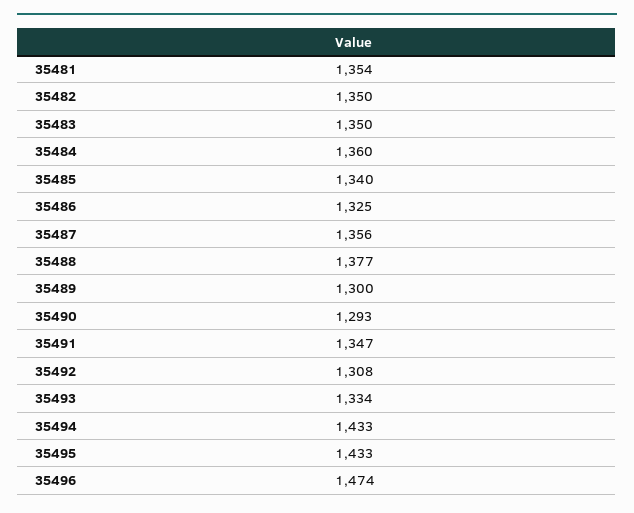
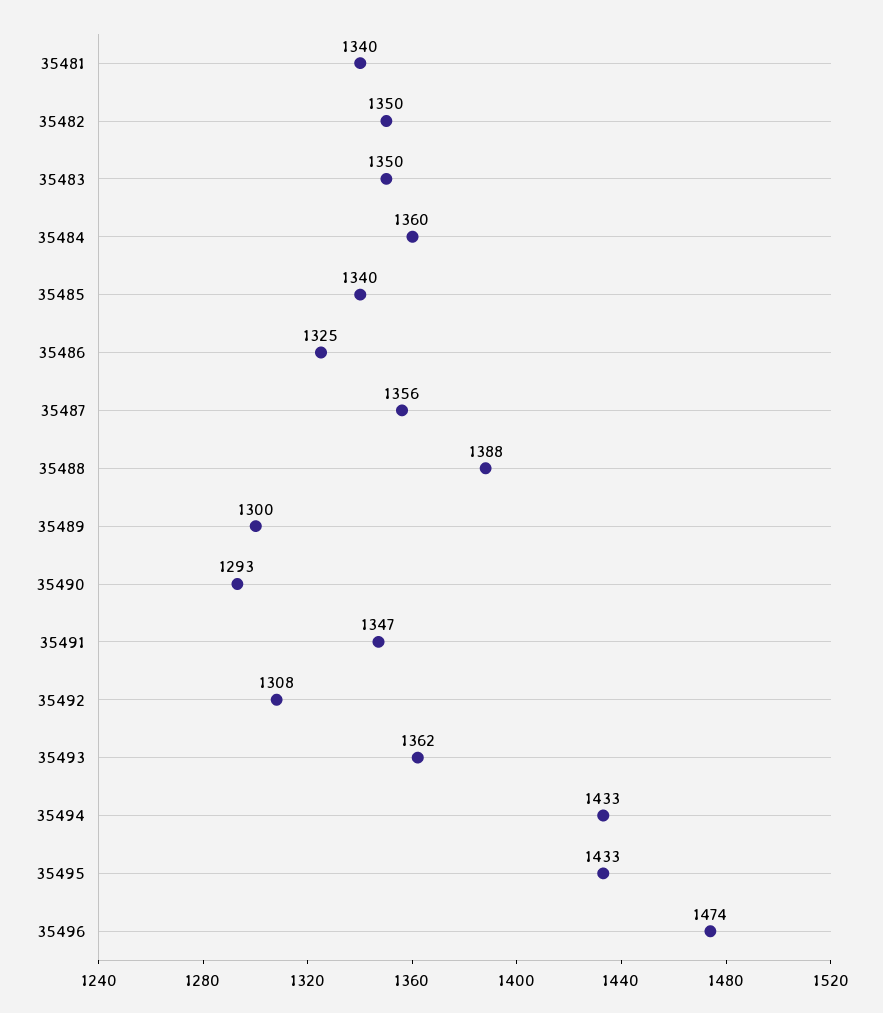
35481: 1354 -> 1340
35488: 1377 -> 1388
35493: 1334 -> 1362

